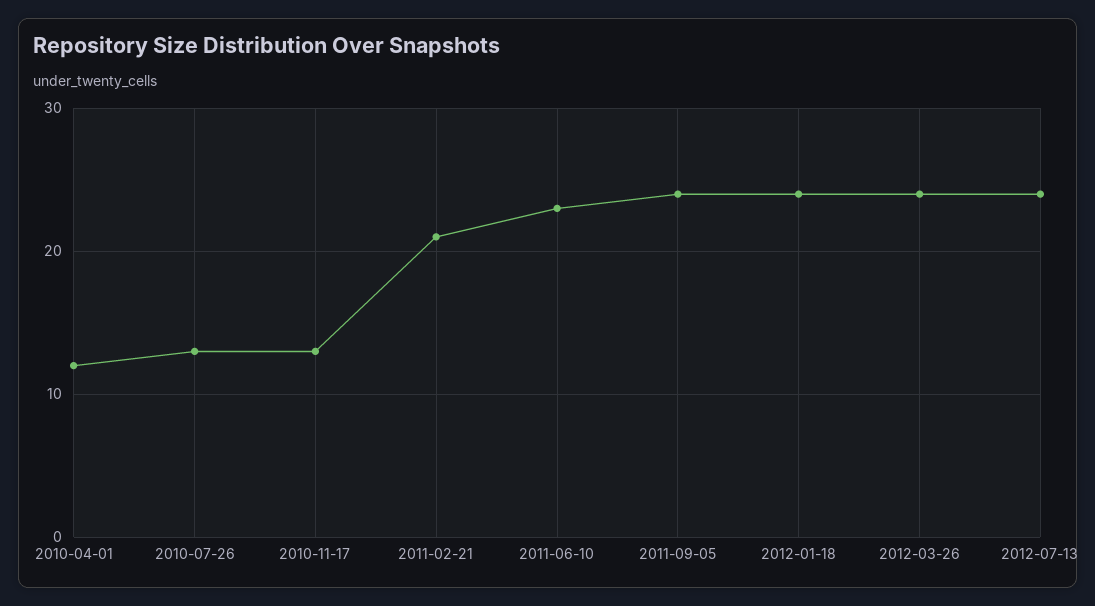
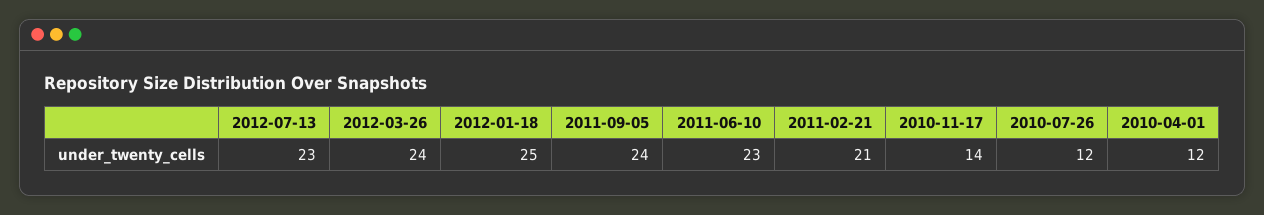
2010-07-26: 13 -> 12
2010-11-17: 13 -> 14
2012-01-18: 24 -> 25
2012-07-13: 24 -> 23

